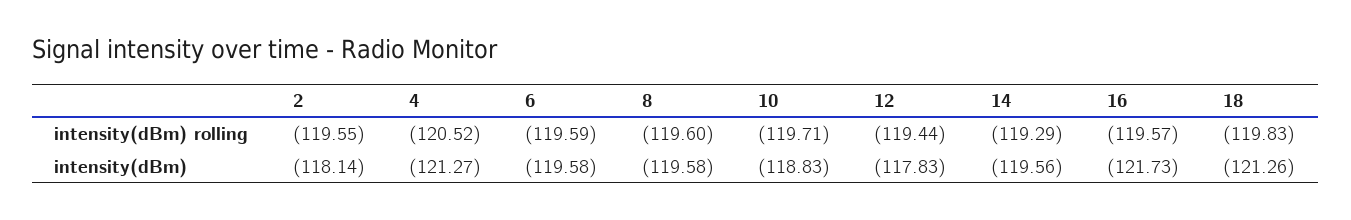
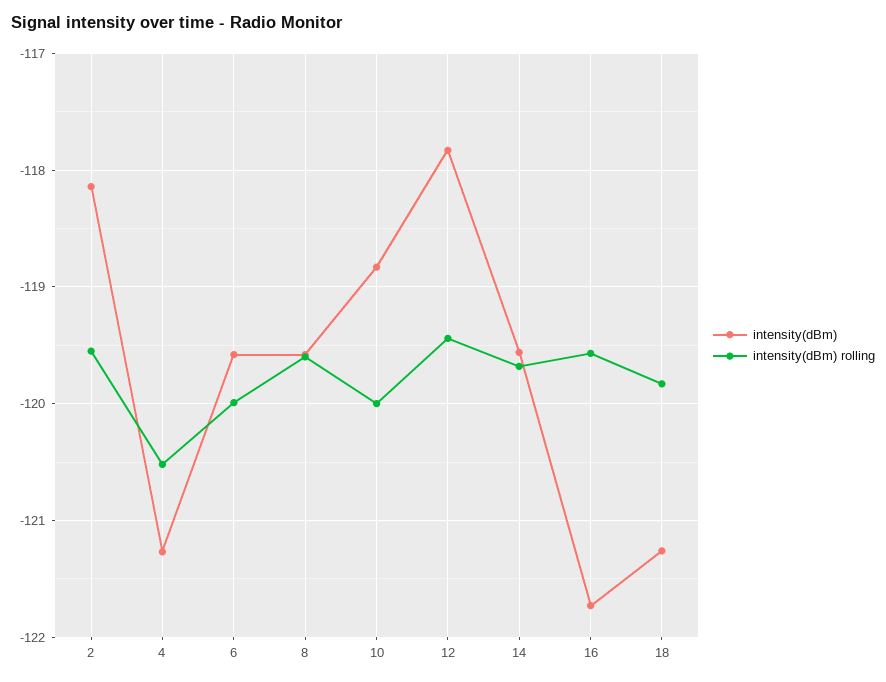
intensity(dBm) rolling, 6: -119.59 -> -120
intensity(dBm) rolling, 10: -119.71 -> -120
intensity(dBm) rolling, 14: -119.29 -> -119.7

